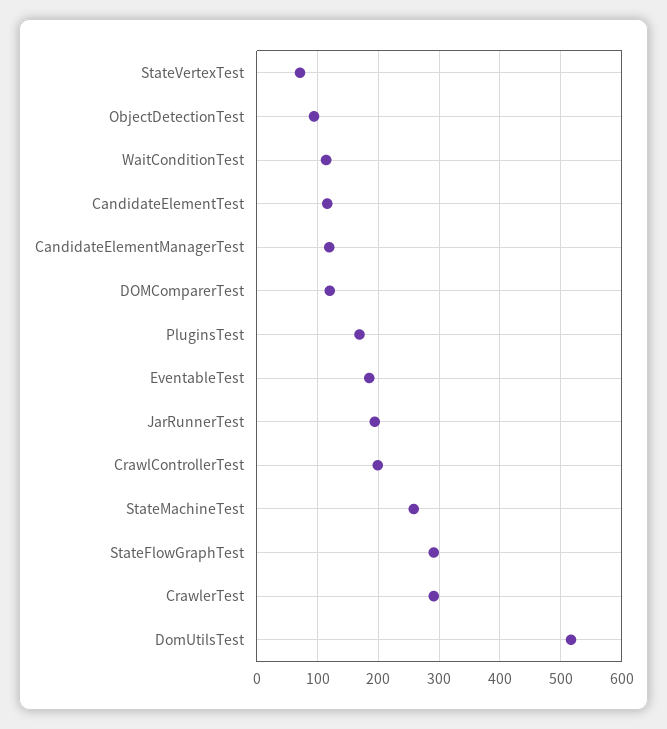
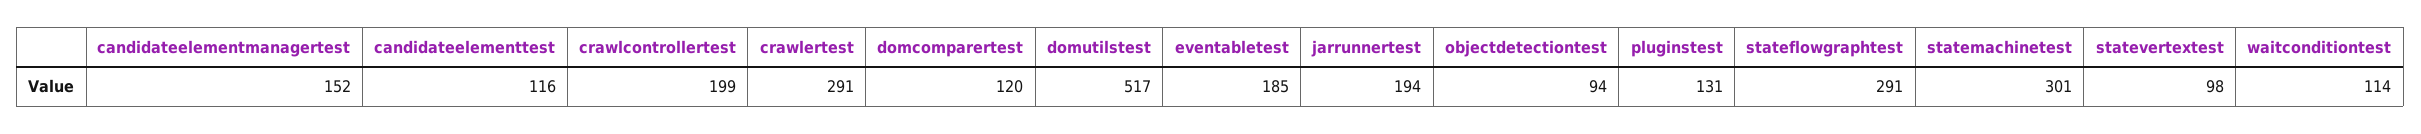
StateVertexTest: 70 -> 98
CandidateElementManagerTest: 120 -> 152
PluginsTest: 170 -> 131
StateMachineTest: 260 -> 301

